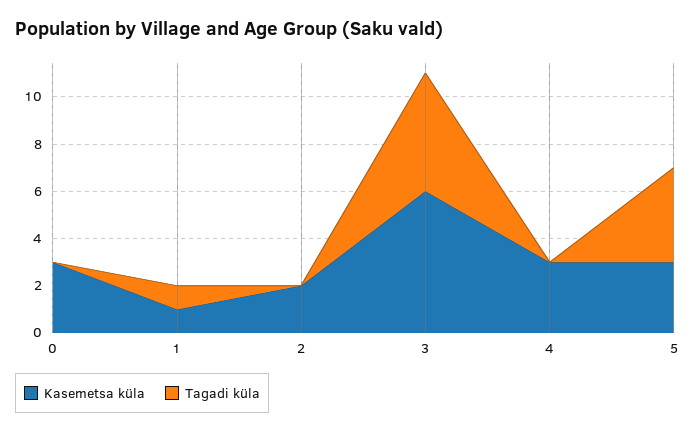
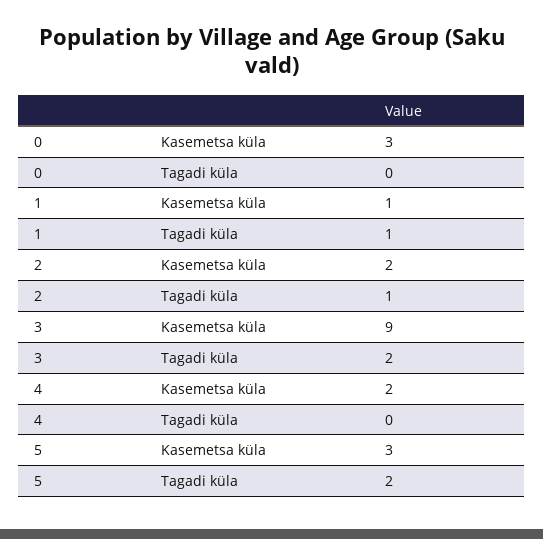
Tagadi küla, 2: 0 -> 1
Kasemetsa küla, 3: 6 -> 9
Tagadi küla, 3: 5 -> 2
Kasemetsa küla, 4: 3 -> 2
Tagadi küla, 5: 4 -> 2

